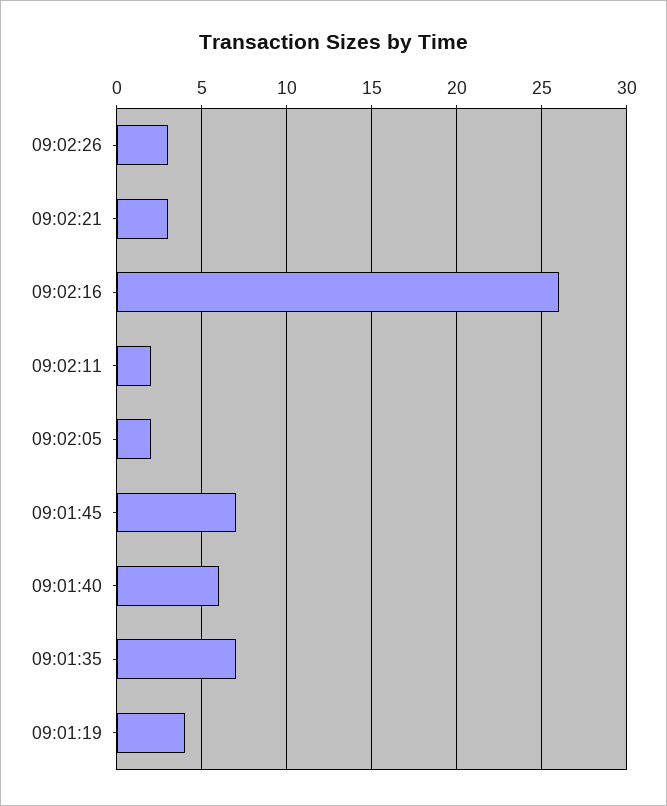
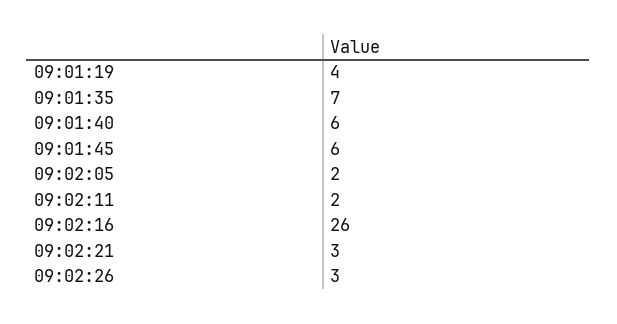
09:01:45: 7 -> 6

